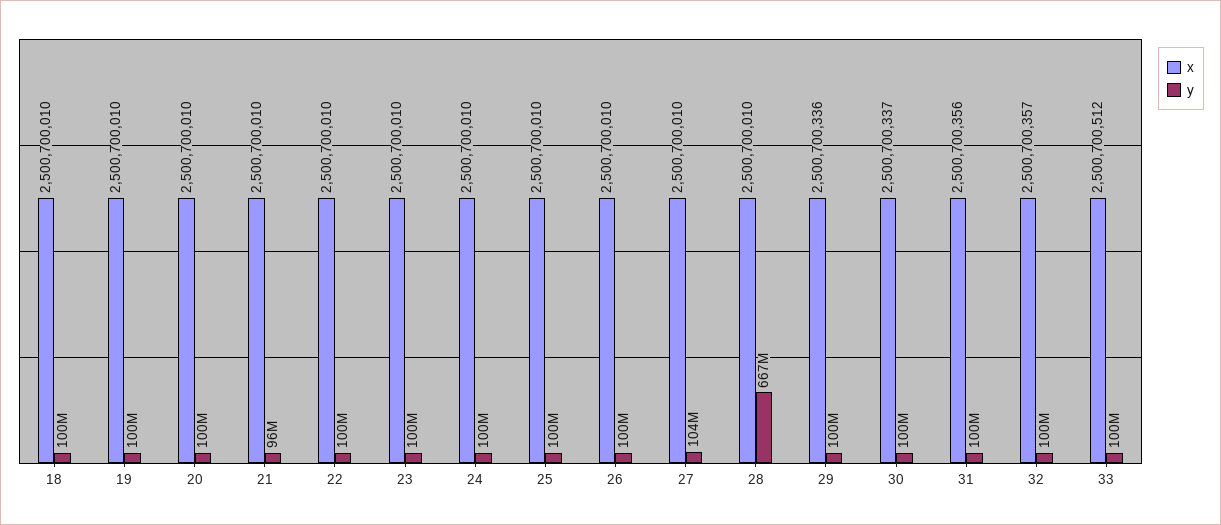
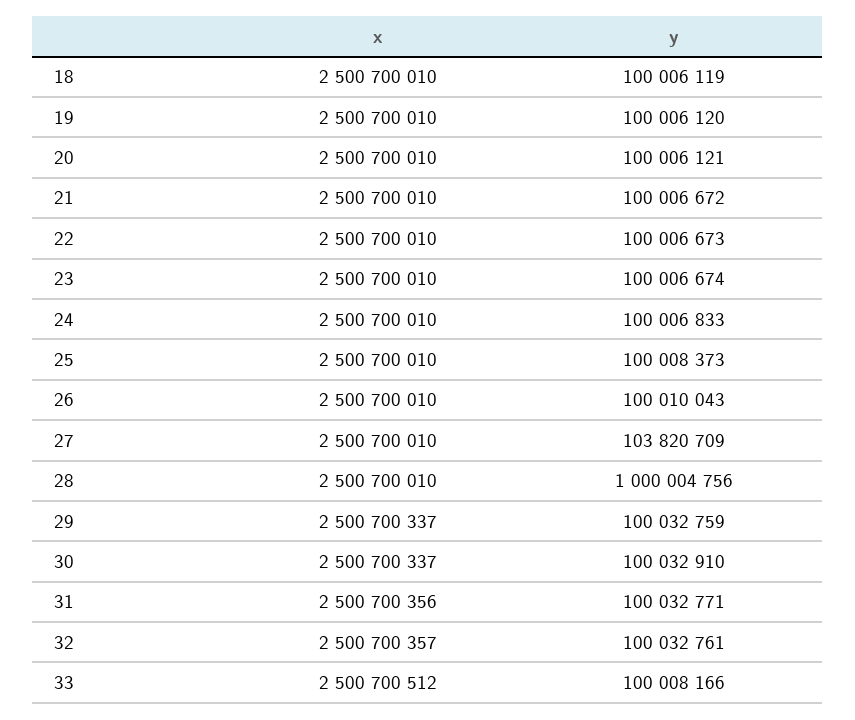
y, 21: 96000000 -> 100006672
y, 28: 667000000 -> 1000004756
x, 29: 2500700336 -> 2500700337

